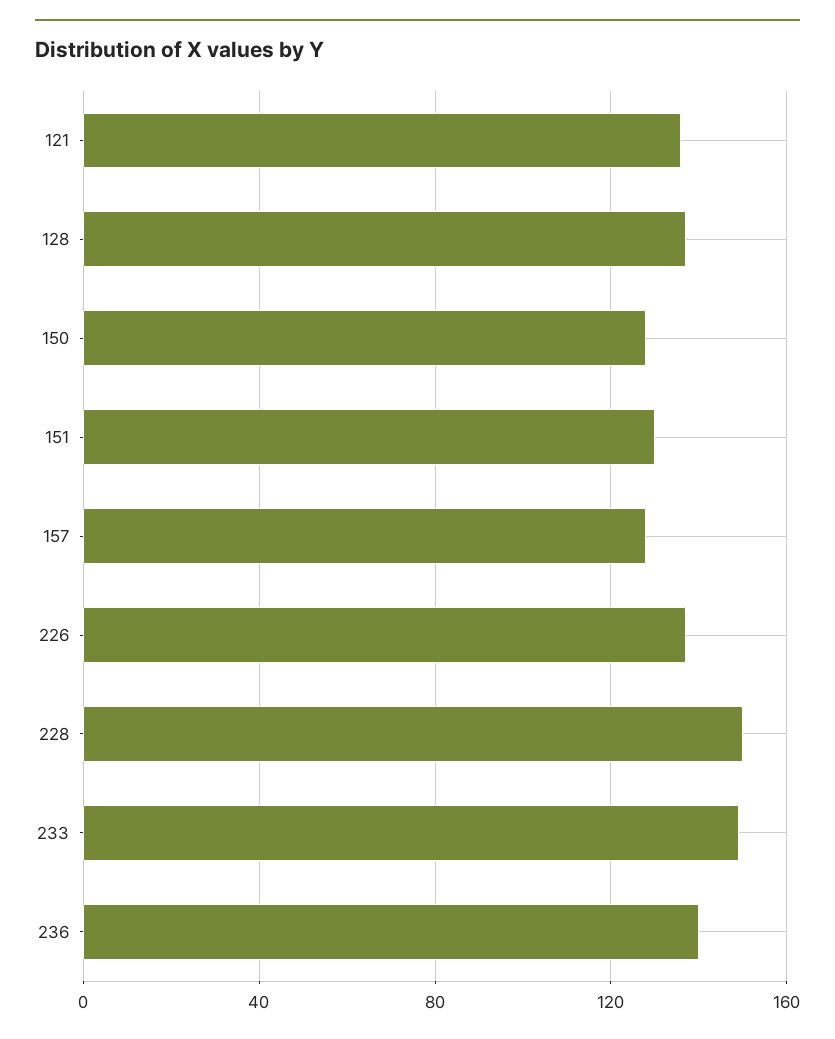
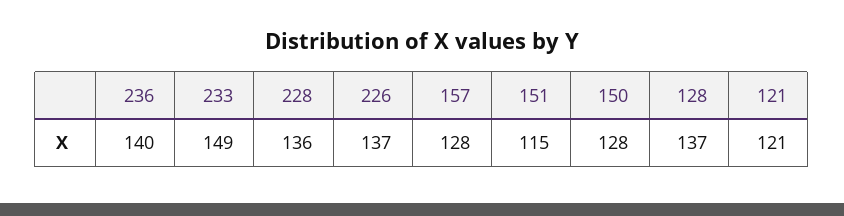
121: 135 -> 121
151: 130 -> 115
228: 150 -> 136

